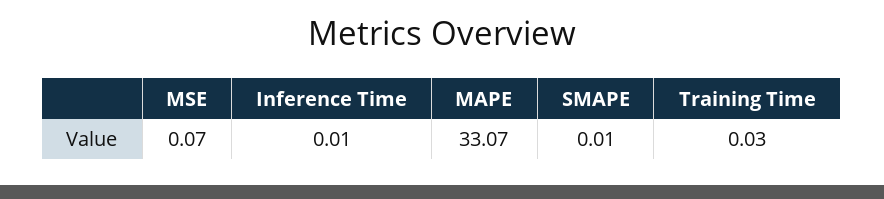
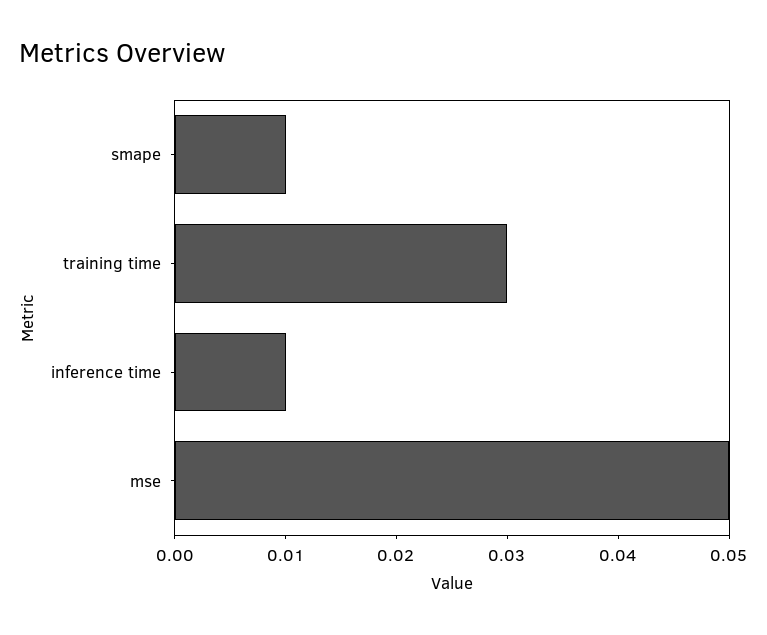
MSE: 0.07 -> 0.05
MAPE: 33.07 -> none

